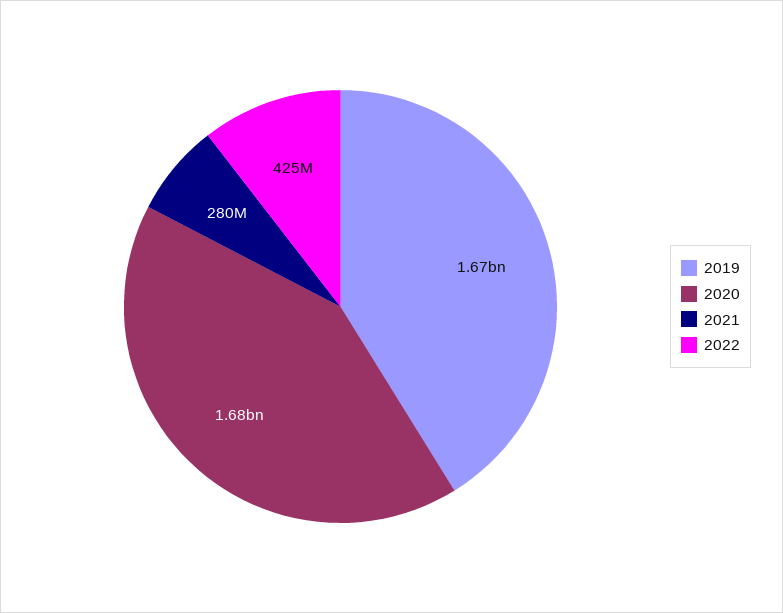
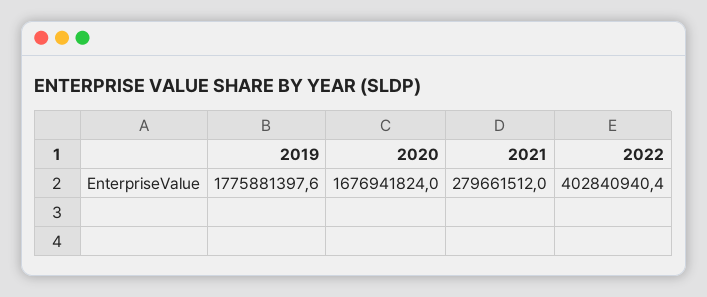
2019: 1670000000 -> 1775881397.6
2022: 425000000 -> 402840940.4

